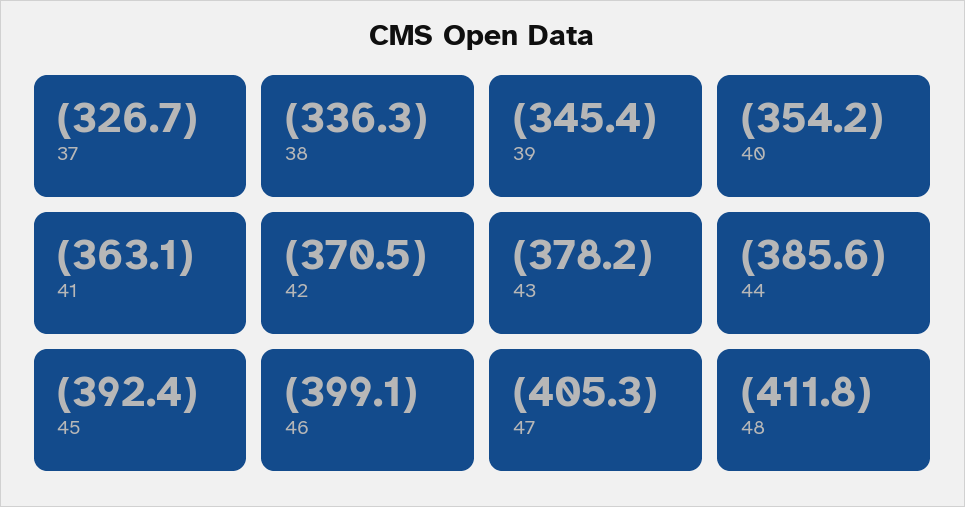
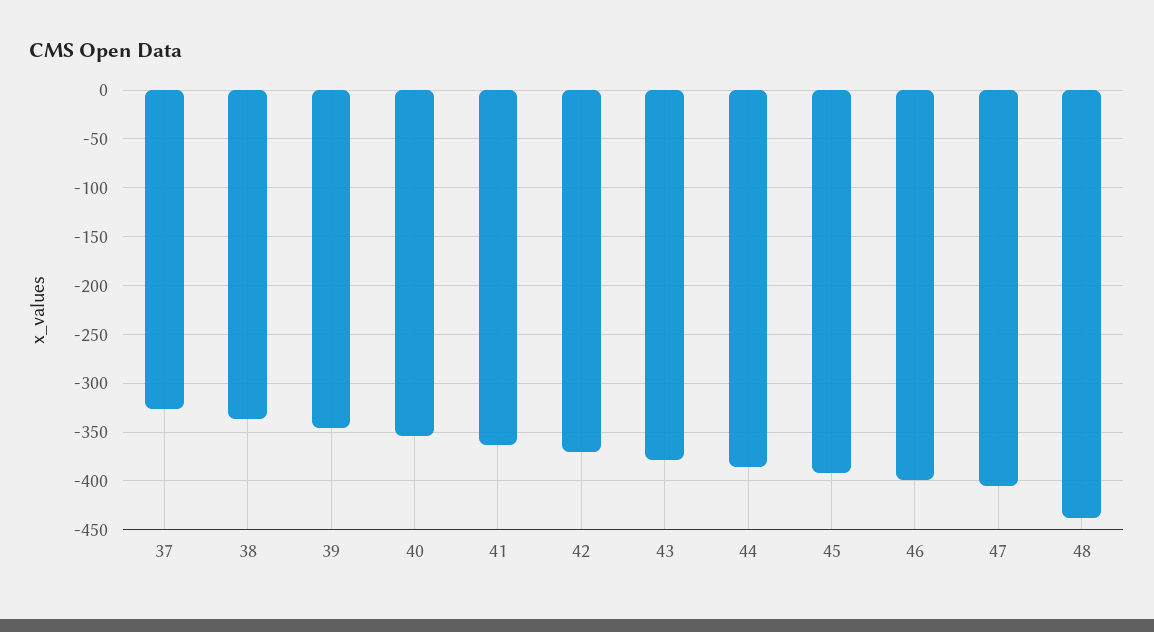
48: -411.8 -> -440

